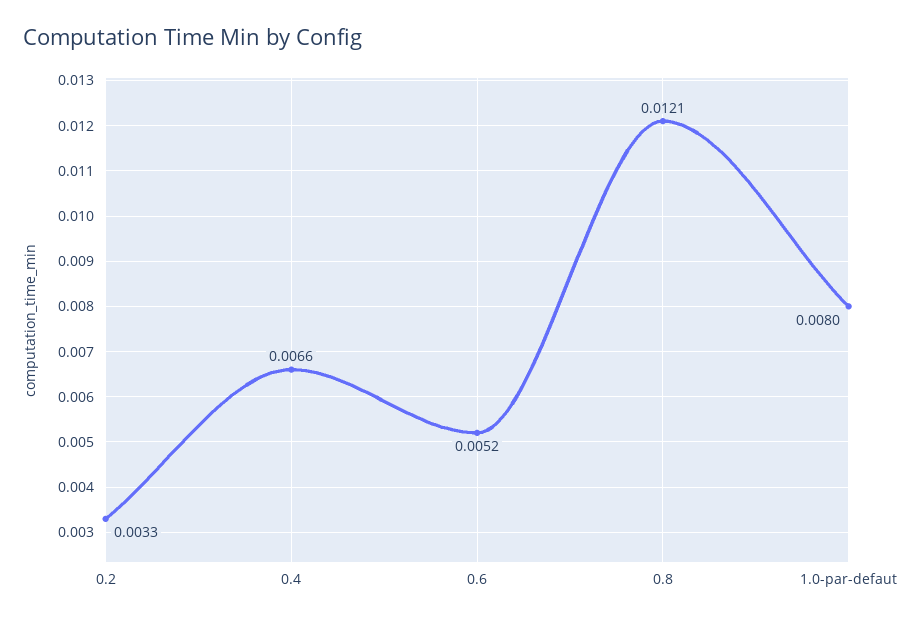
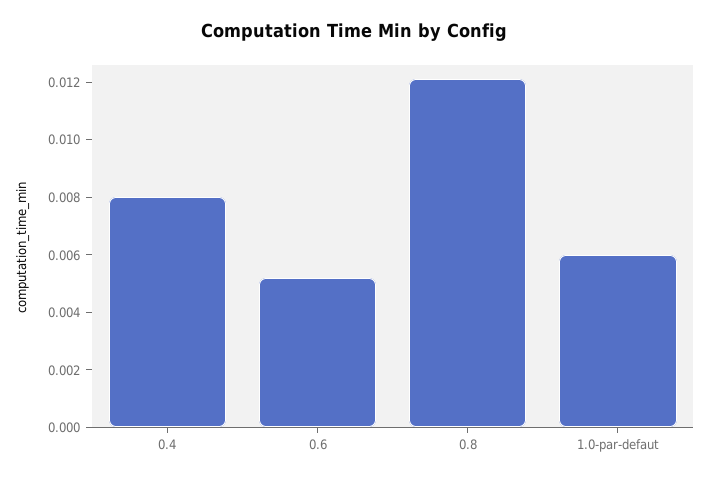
0.2: 0.0033 -> none
0.4: 0.0066 -> 0.008
1.0-par-defaut: 0.008 -> 0.006

